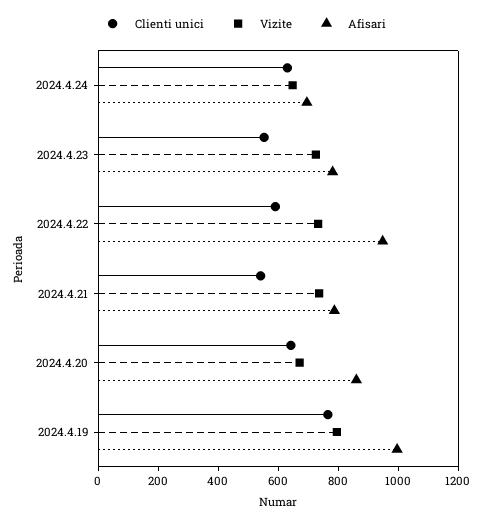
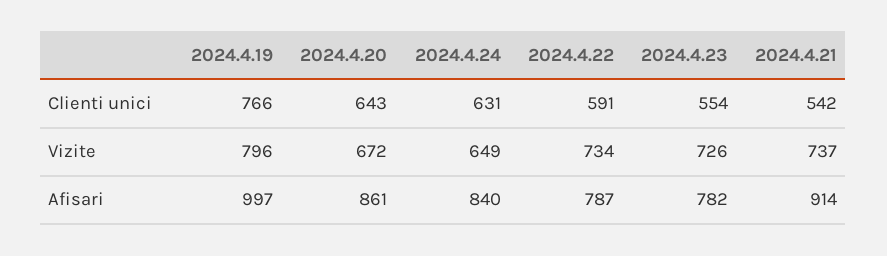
Afisari, 2024.4.24: 700 -> 840
Afisari, 2024.4.22: 950 -> 787
Afisari, 2024.4.21: 800 -> 914

